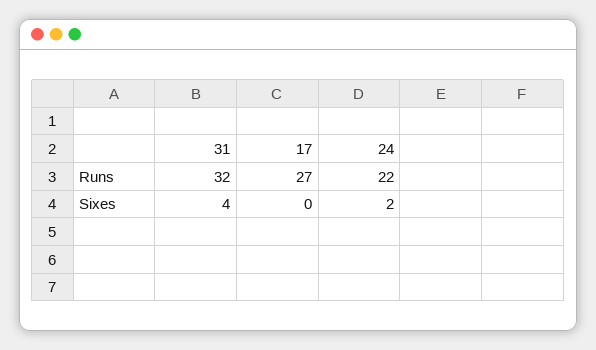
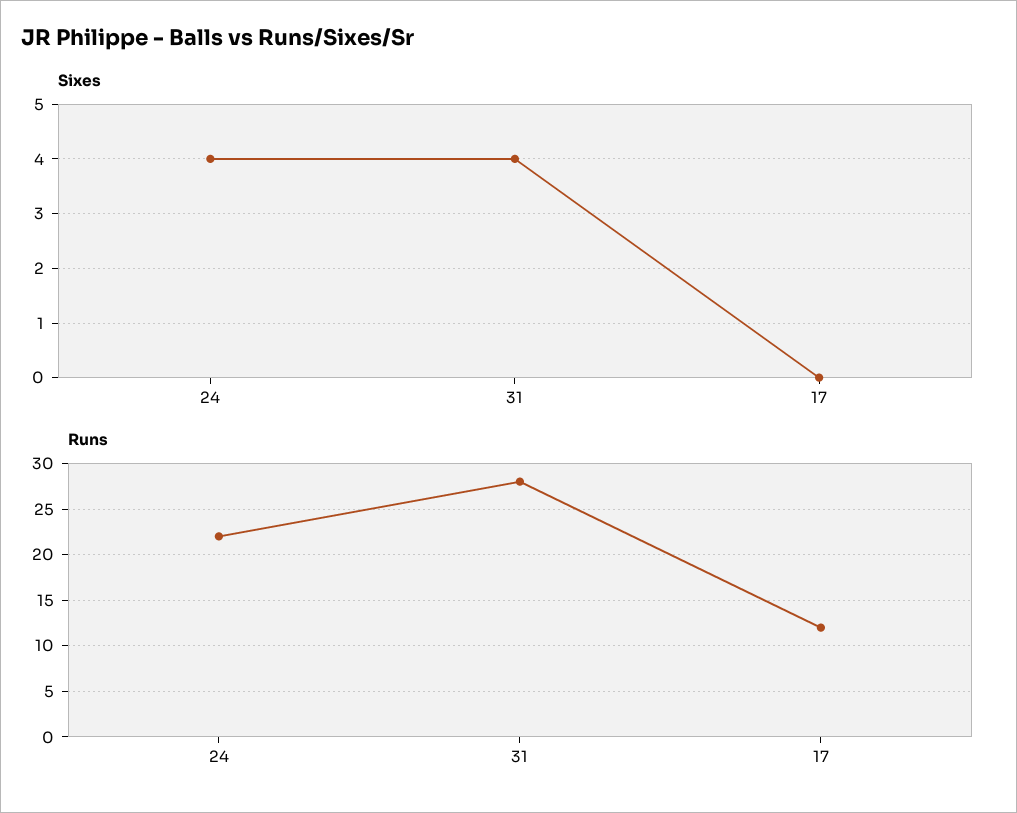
Runs, 31: 32 -> 28
Runs, 17: 27 -> 12
Sixes, 24: 2 -> 4

